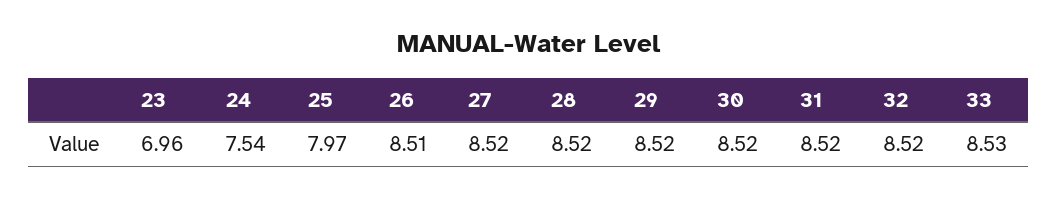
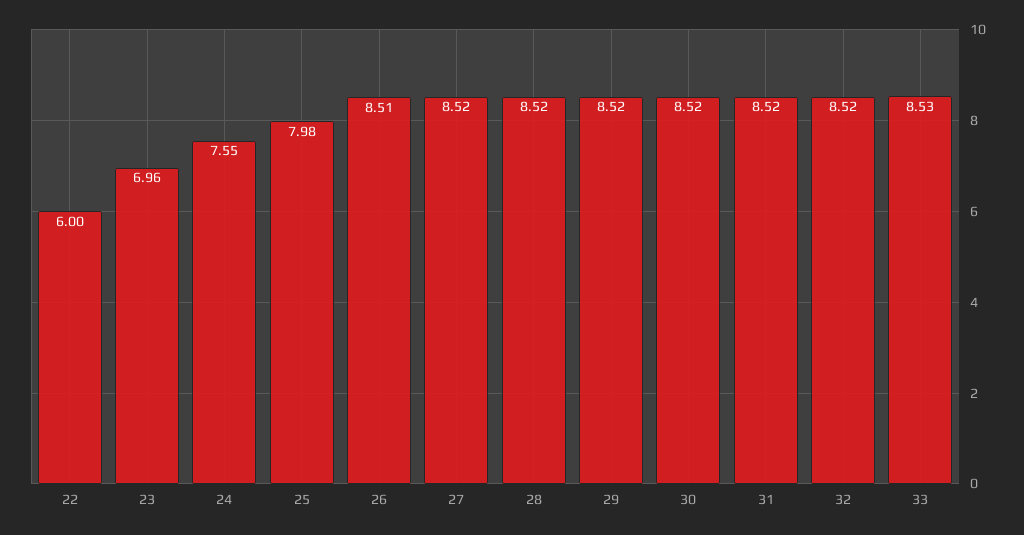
24: 7.54 -> 7.55
25: 7.97 -> 7.98
22: none -> 6

